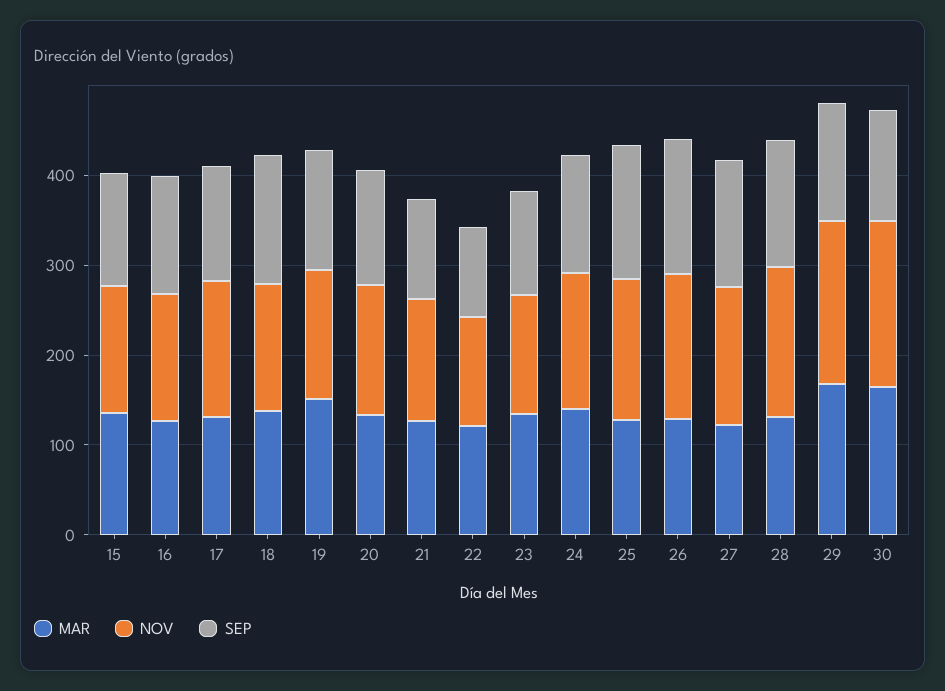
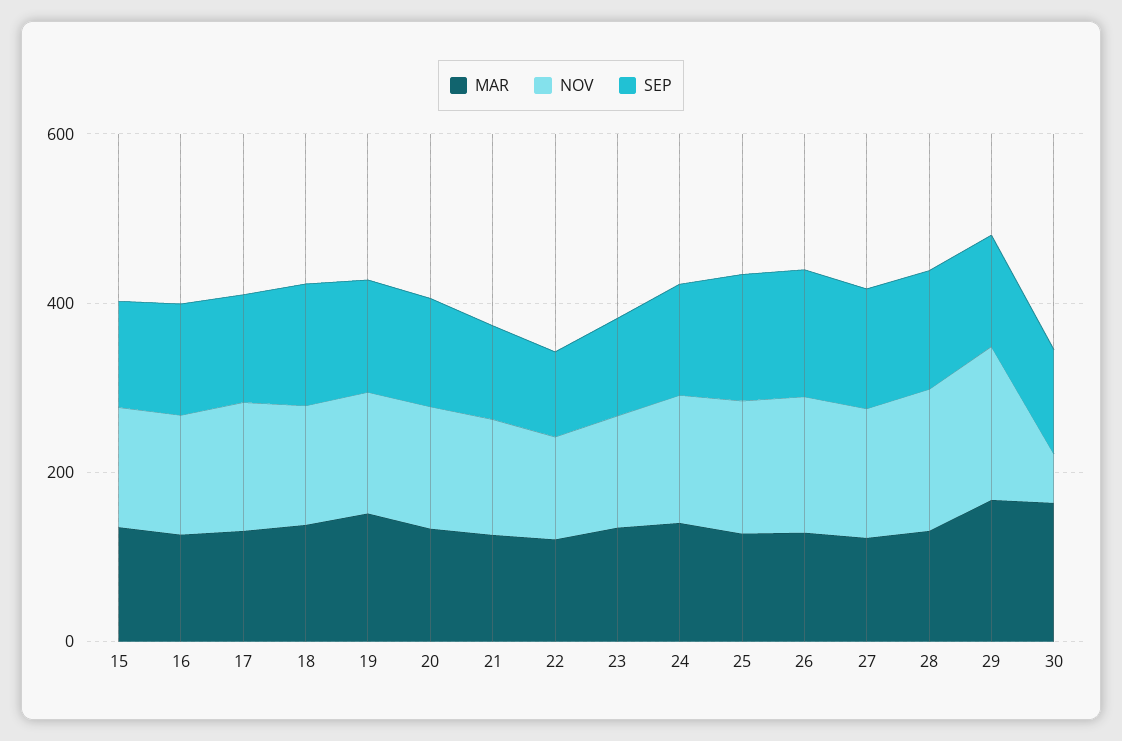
NOV, 30: 180 -> 50

